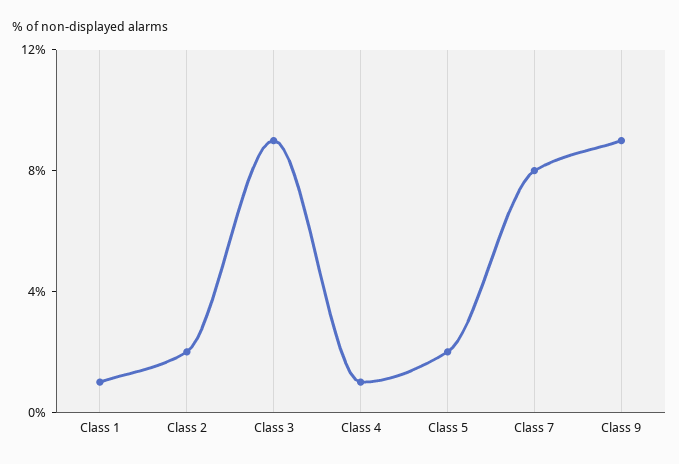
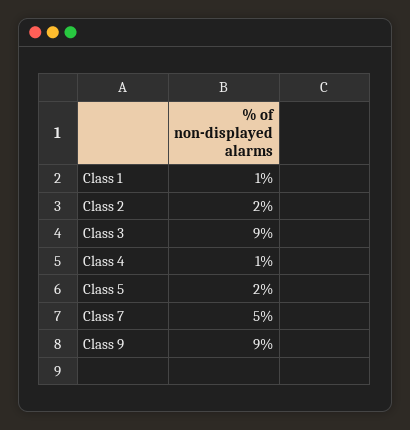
Class 7: 8 -> 5

